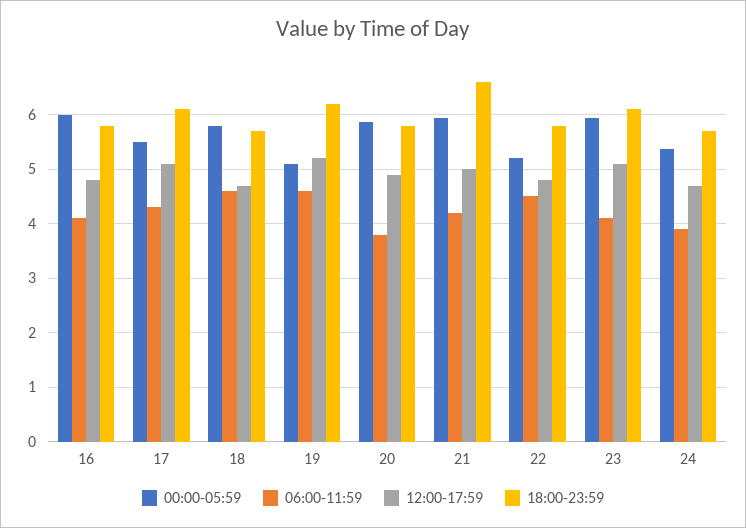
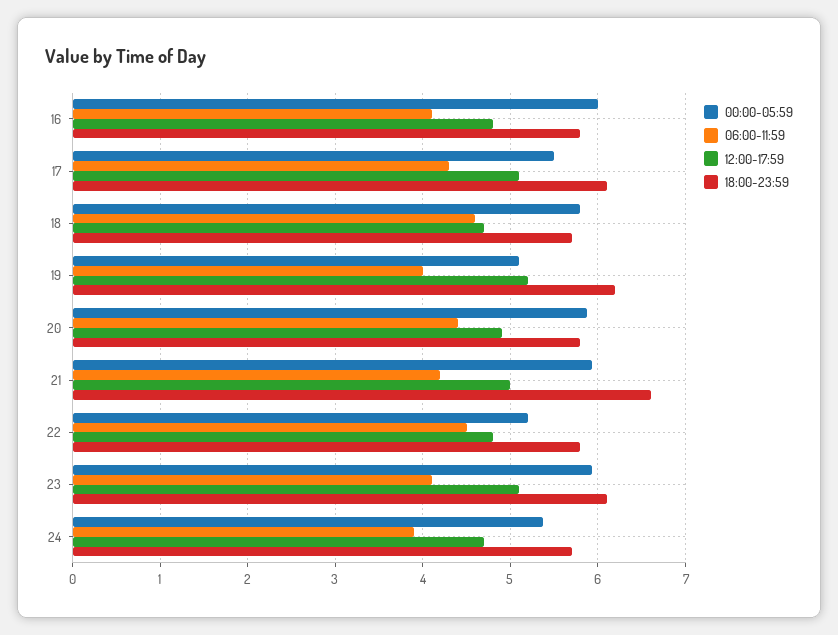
06:00-11:59, 19: 4.6 -> 4
06:00-11:59, 20: 3.8 -> 4.4

